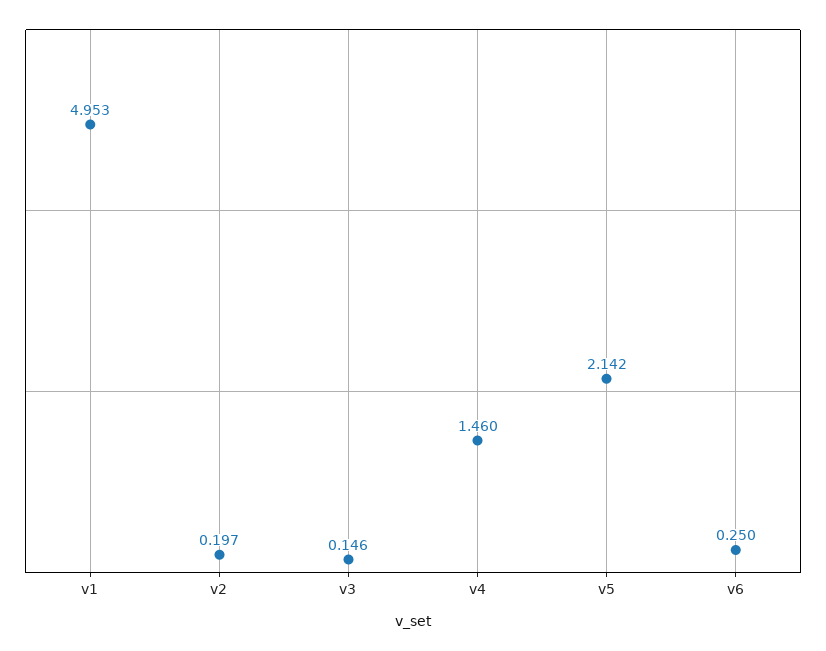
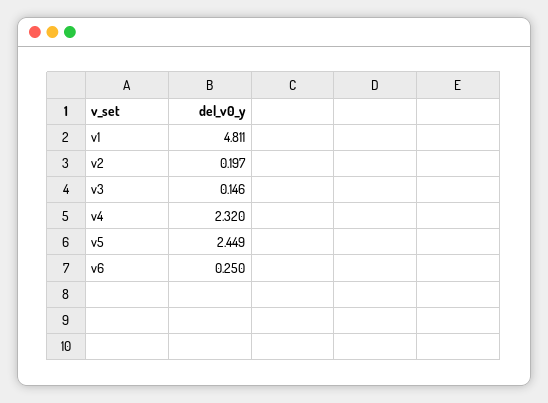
v1: 4.953 -> 4.811
v4: 1.46 -> 2.32
v5: 2.142 -> 2.449

